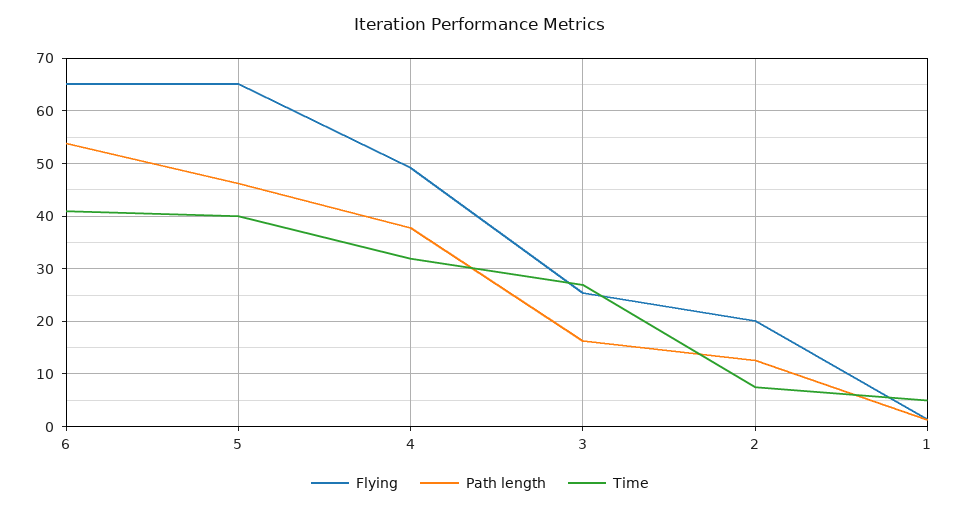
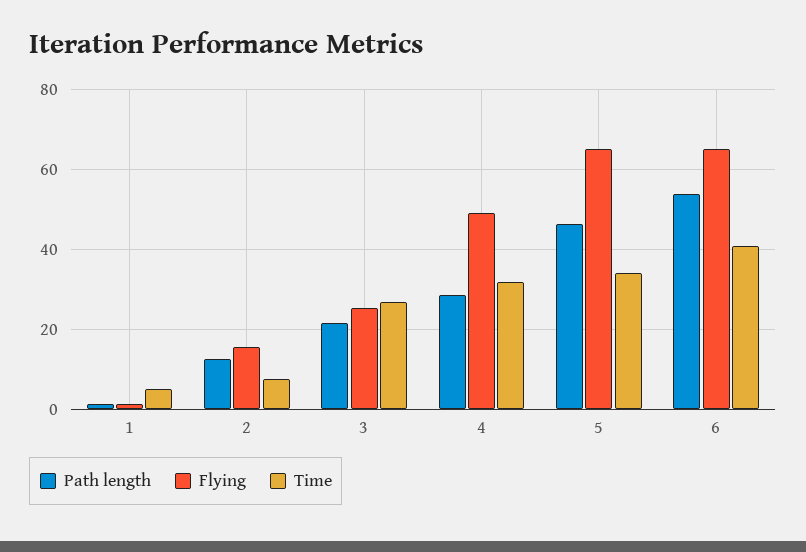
Time, 5: 40 -> 34
Path length, 4: 38 -> 28
Path length, 3: 16 -> 22
Flying, 2: 20 -> 16

